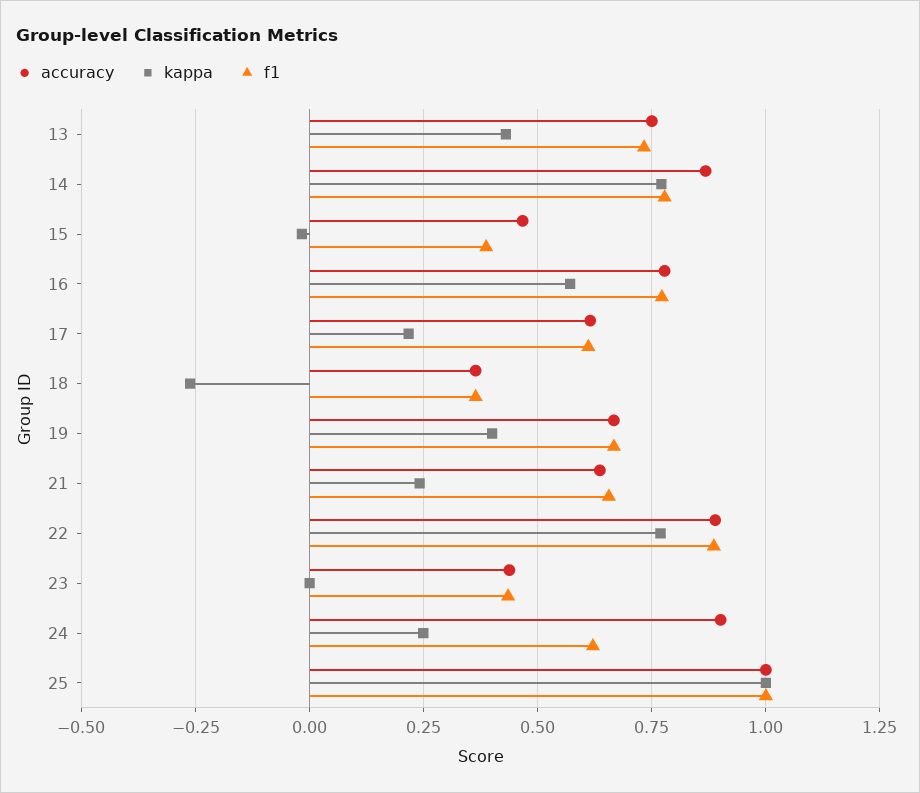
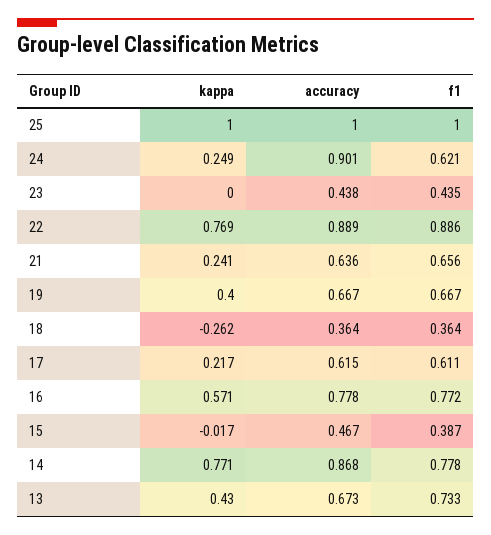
accuracy, 13: 0.75 -> 0.673

